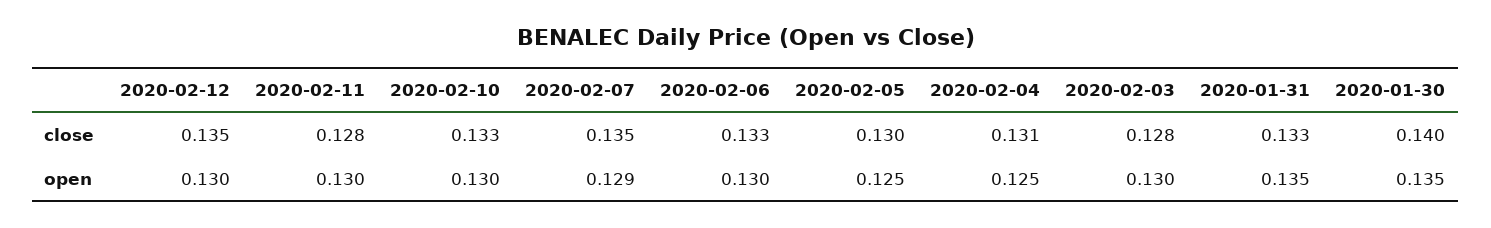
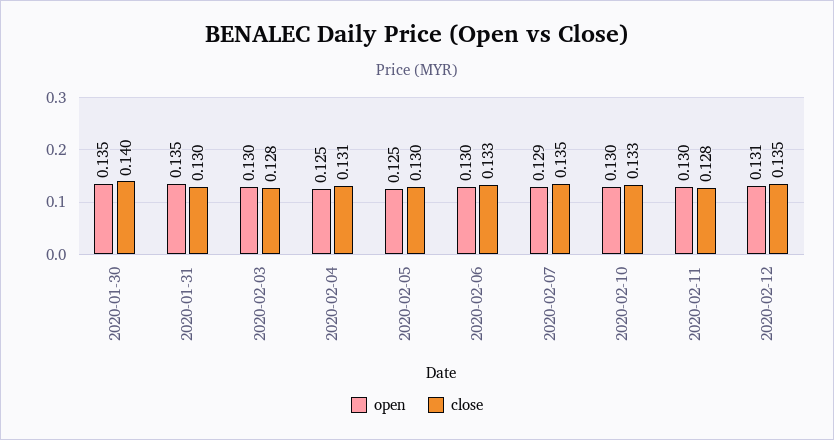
close, 2020-01-31: 0.133 -> 0.13
open, 2020-02-12: 0.13 -> 0.131

